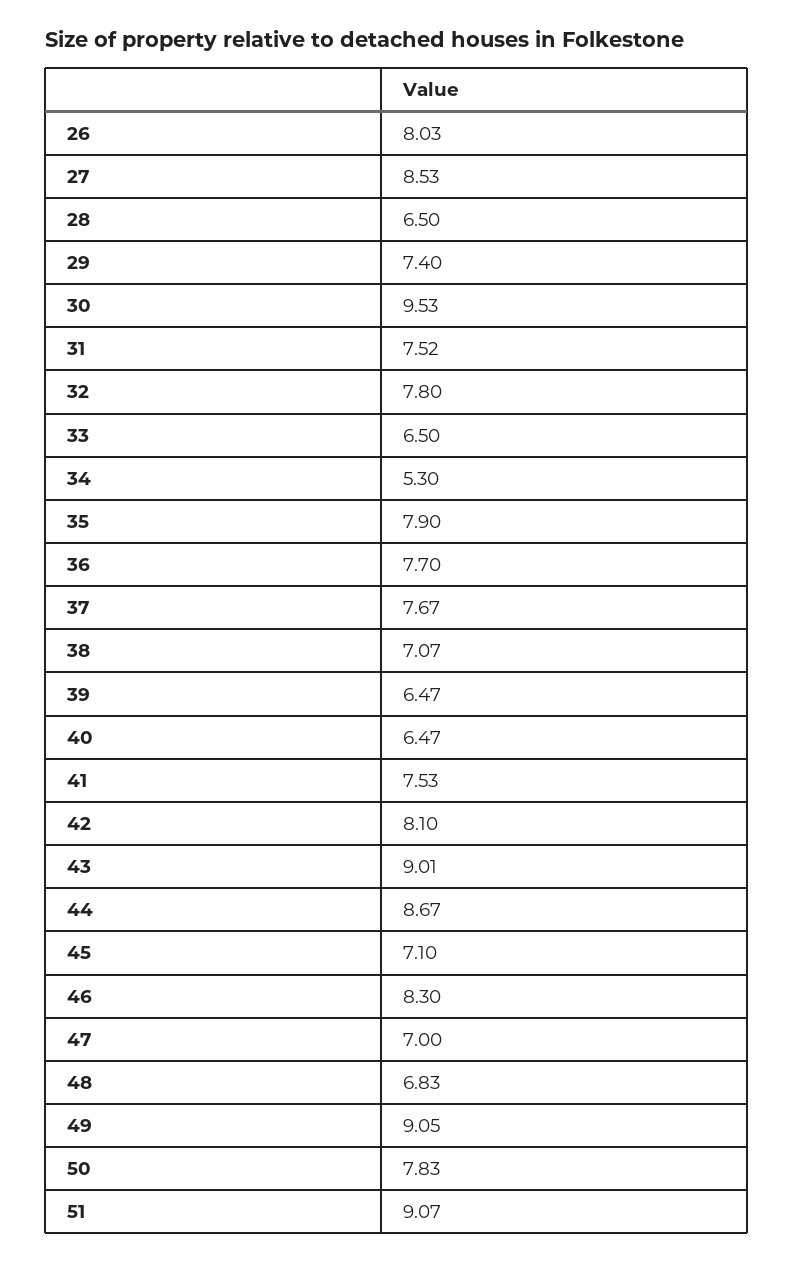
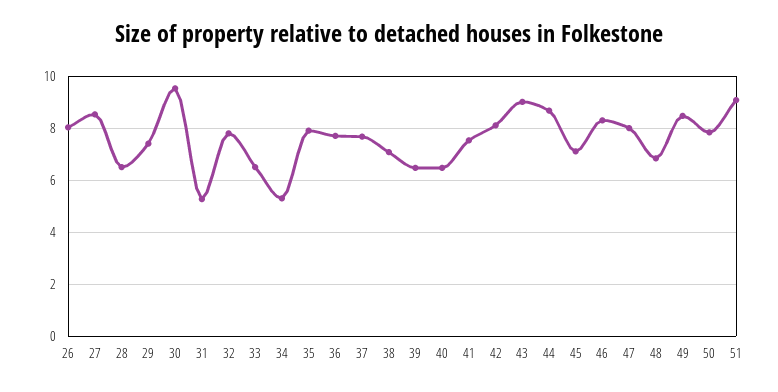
31: 7.52 -> 5.25
47: 7 -> 8
49: 9.05 -> 8.5

